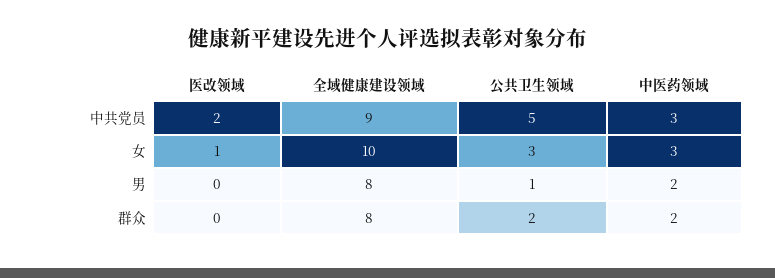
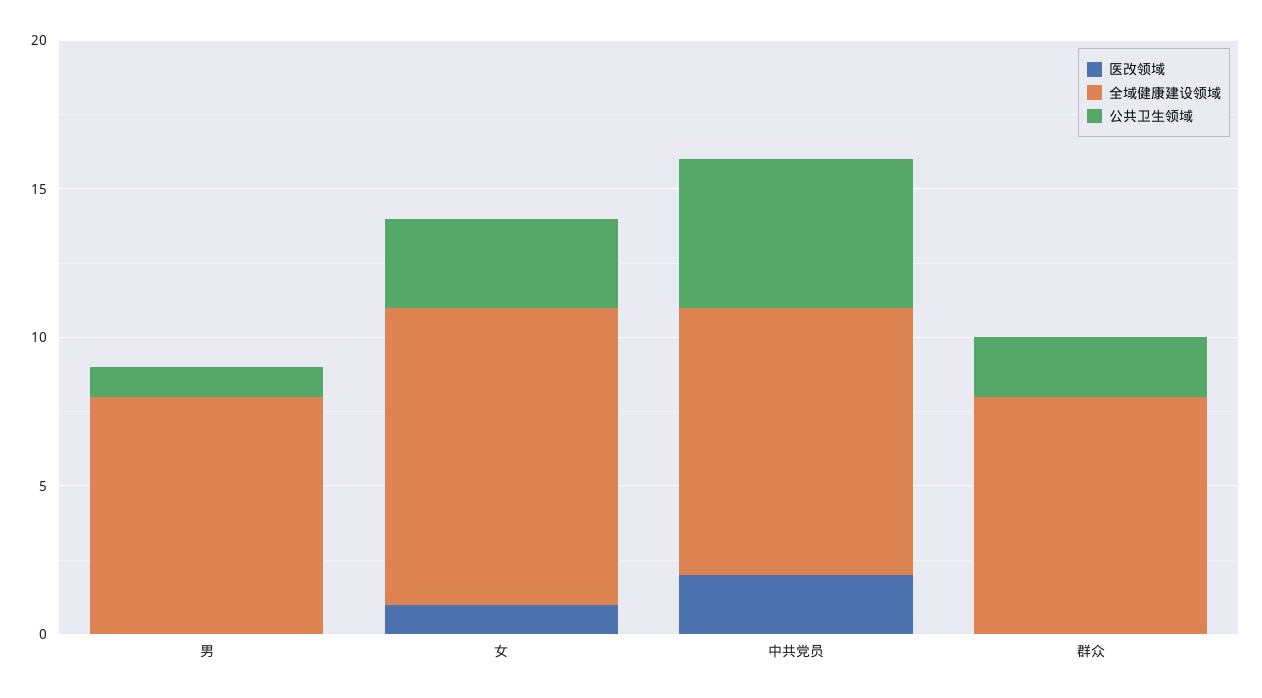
中医药领域, 中共党员: 3 -> none
中医药领域, 女: 3 -> none
中医药领域, 男: 2 -> none
中医药领域, 群众: 2 -> none

